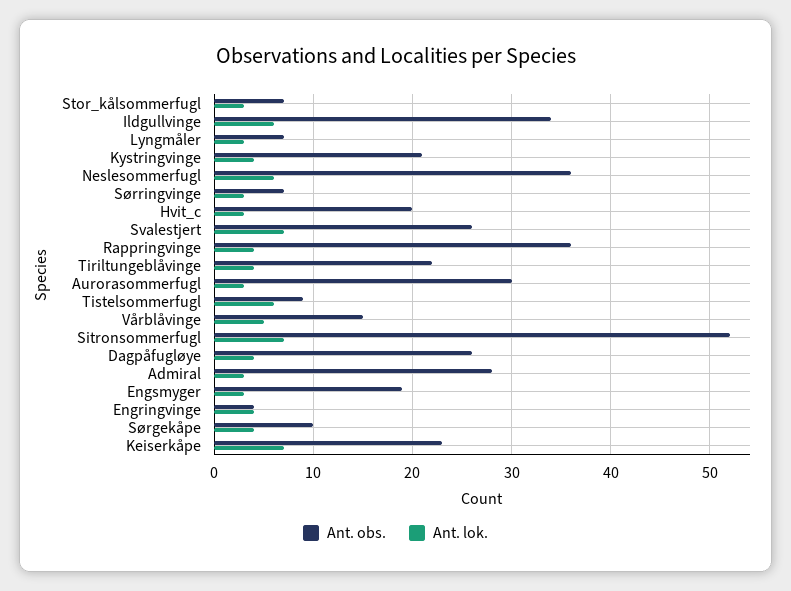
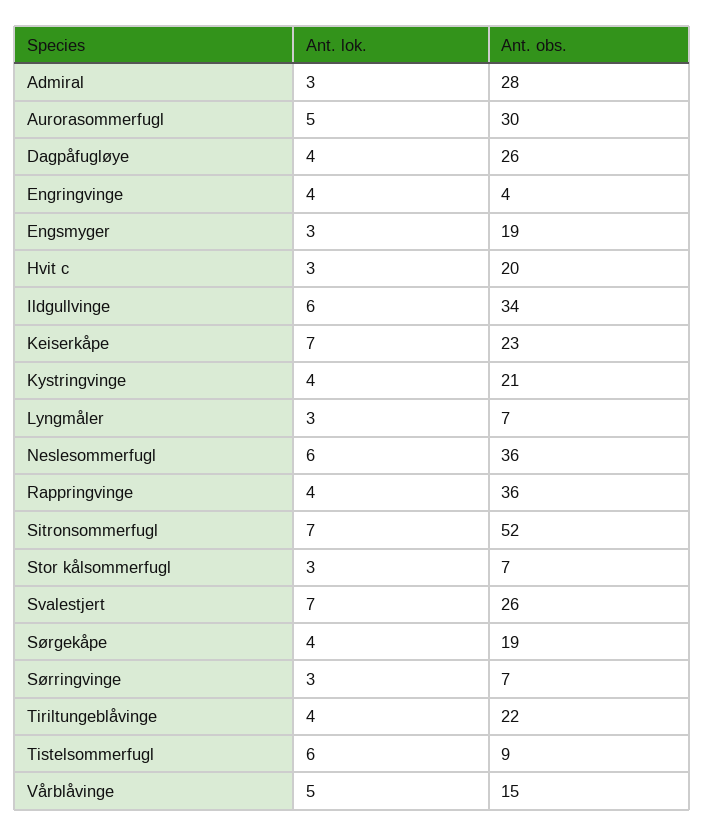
Ant. lok., Aurorasommerfugl: 3 -> 5
Ant. obs., Sørgekåpe: 10 -> 19

